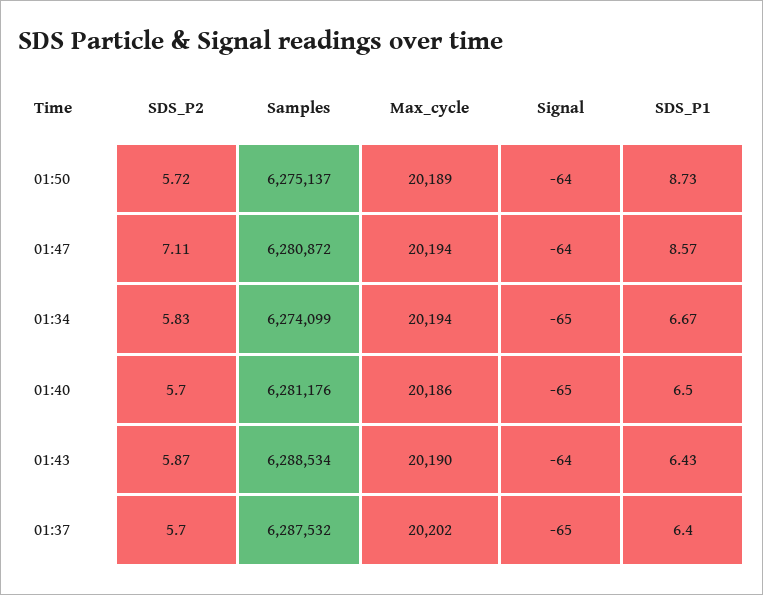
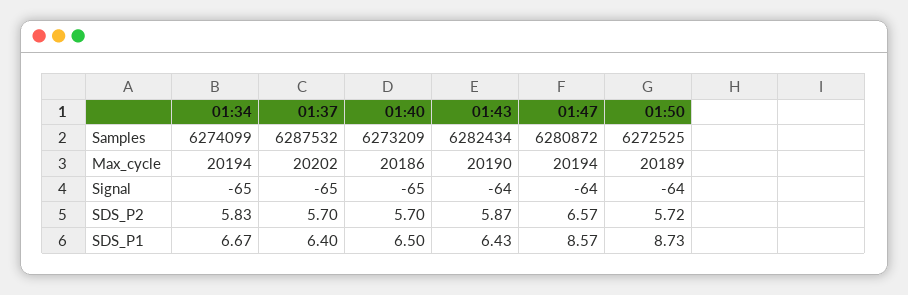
Samples, 01:50: 6275137 -> 6272525
SDS_P2, 01:47: 7.11 -> 6.57
Samples, 01:40: 6281176 -> 6273209
Samples, 01:43: 6288534 -> 6282434

